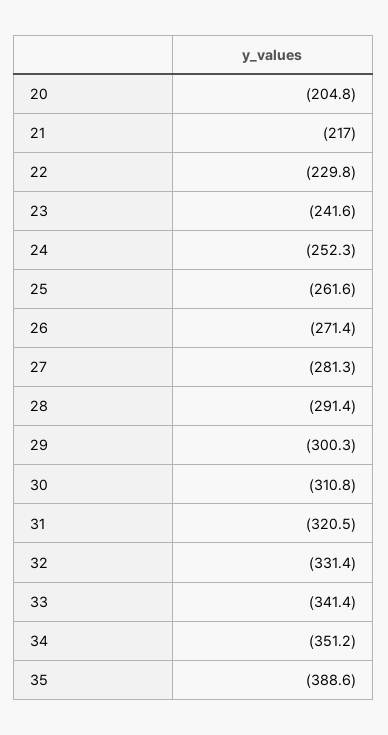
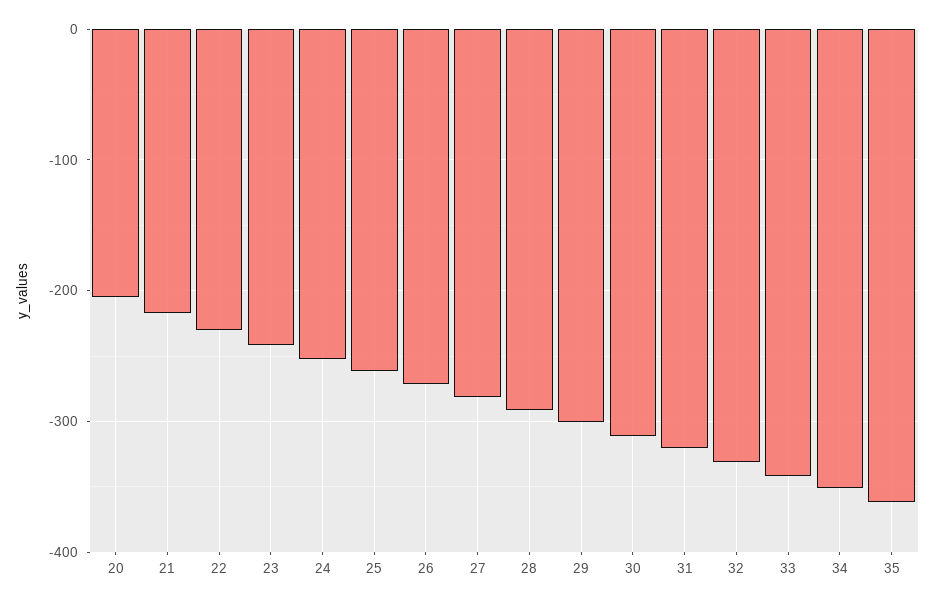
35: -388.6 -> -360

